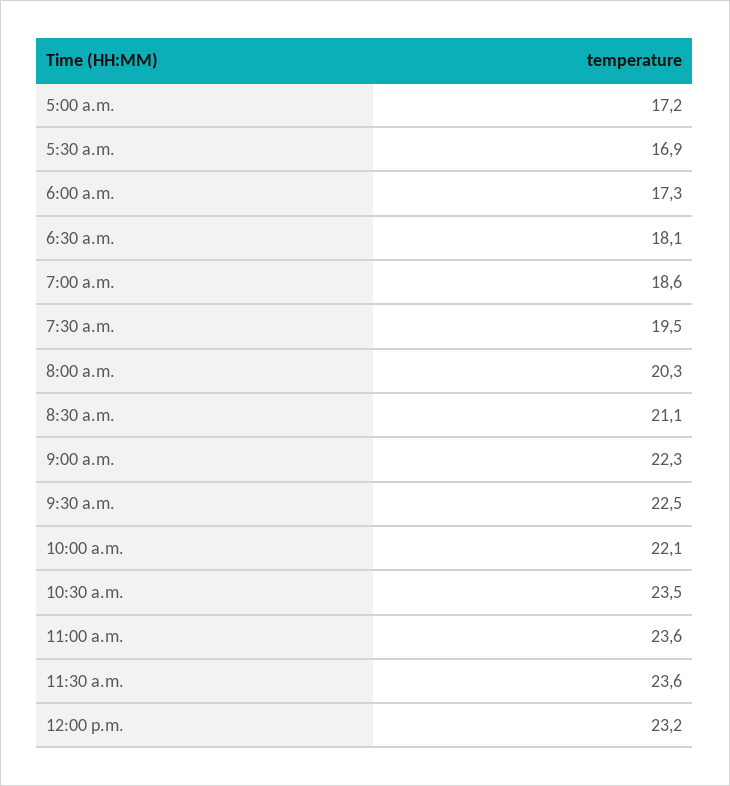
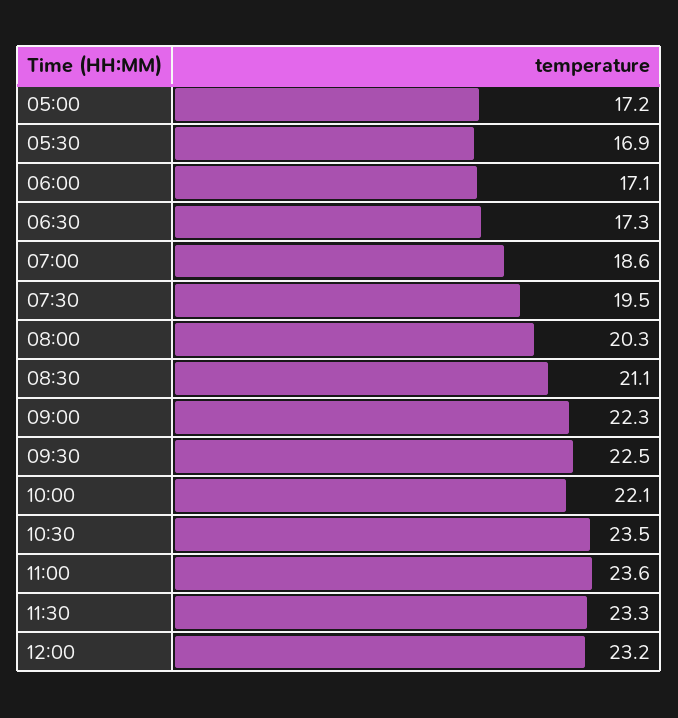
6:00 a.m.: 17.3 -> 17.1
6:30 a.m.: 18.1 -> 17.3
11:30 a.m.: 23.6 -> 23.3

